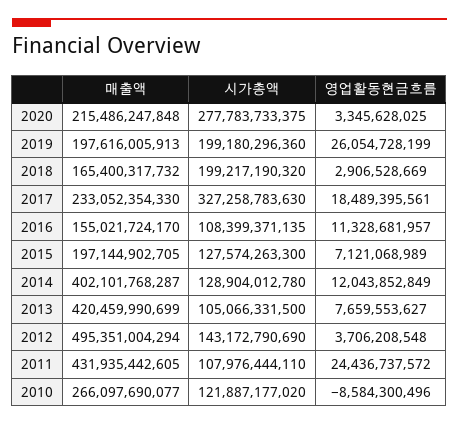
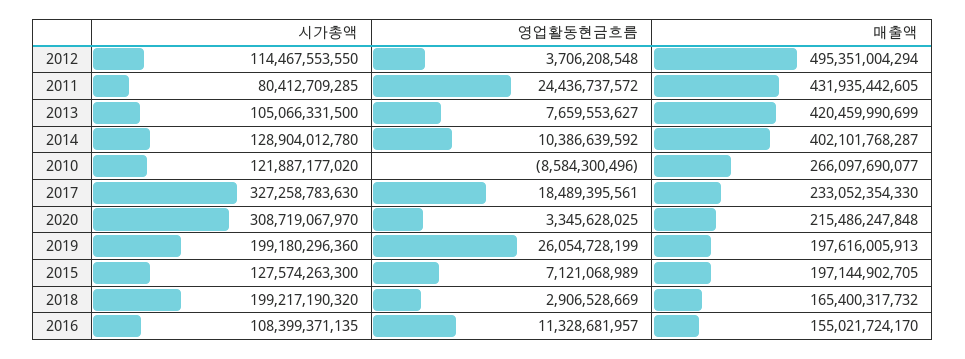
시가총액, 2020: 277783733375 -> 308719067970
영업활동현금흐름, 2014: 12043852849 -> 10386639592
시가총액, 2012: 143172790690 -> 114467553550
시가총액, 2011: 107976444110 -> 80412709285

